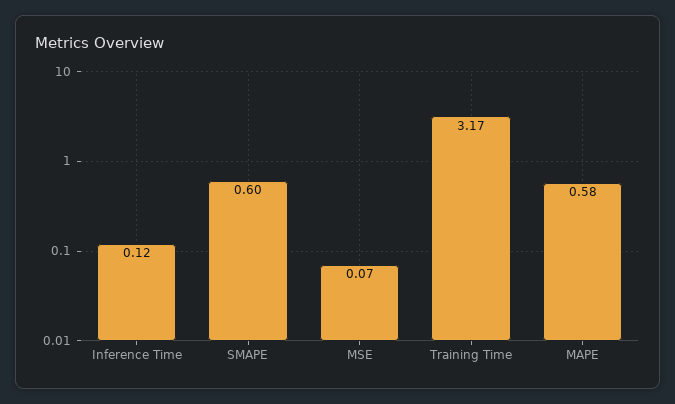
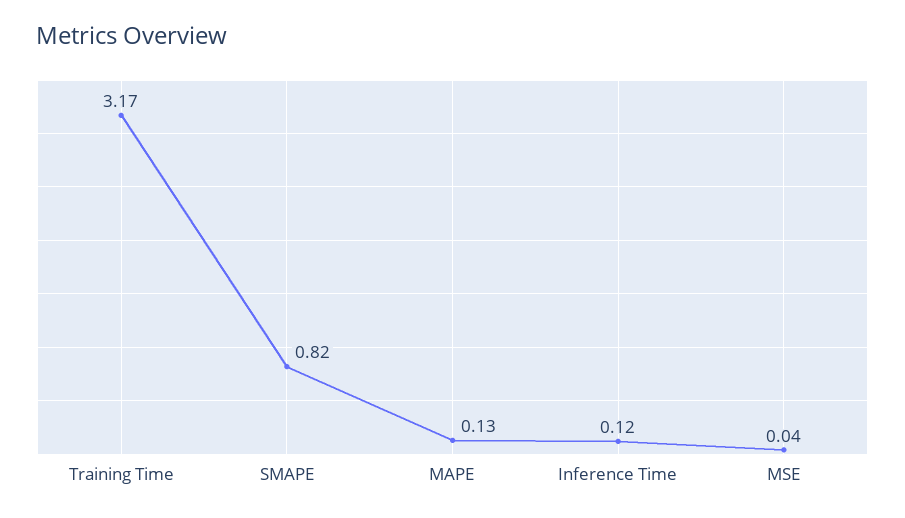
SMAPE: 0.6 -> 0.82
MSE: 0.07 -> 0.04
MAPE: 0.58 -> 0.13

